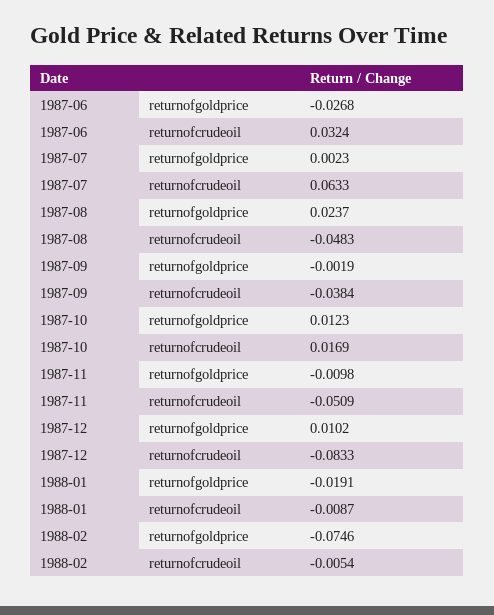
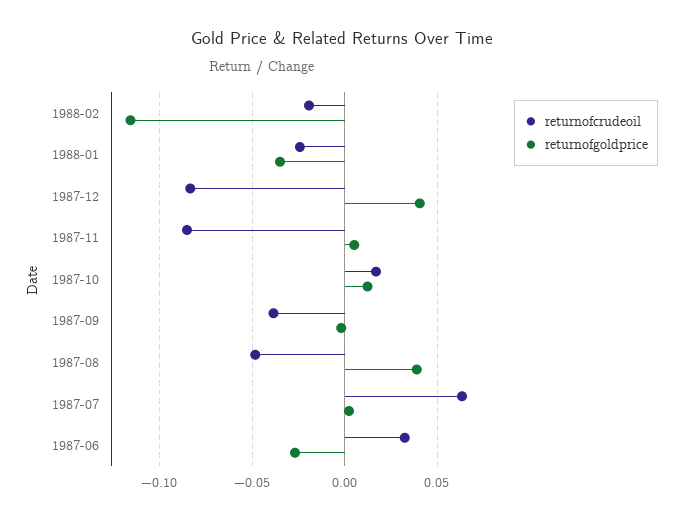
returnofgoldprice, 1987-08: 0.0237 -> 0.04
returnofgoldprice, 1987-11: -0.0098 -> 0.005
returnofcrudeoil, 1987-11: -0.0509 -> -0.085
returnofgoldprice, 1987-12: 0.0102 -> 0.04
returnofgoldprice, 1988-01: -0.0191 -> -0.035
returnofcrudeoil, 1988-01: -0.0087 -> -0.025
returnofgoldprice, 1988-02: -0.0746 -> -0.115
returnofcrudeoil, 1988-02: -0.0054 -> -0.02

